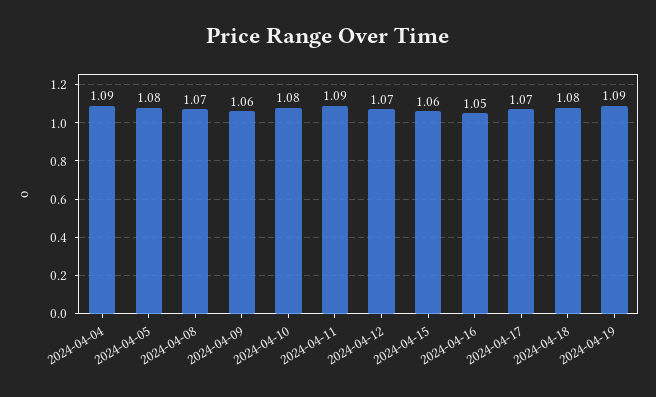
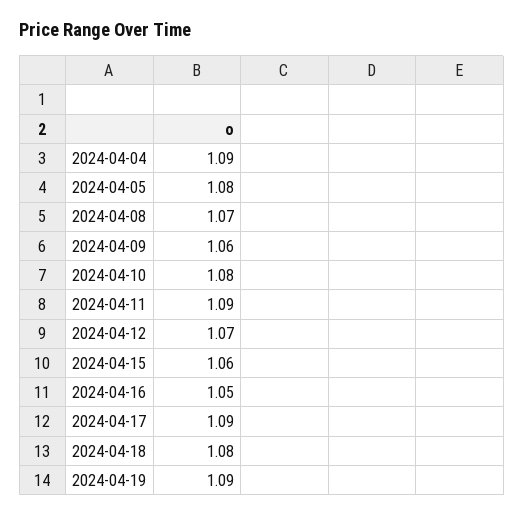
2024-04-17: 1.07 -> 1.09

